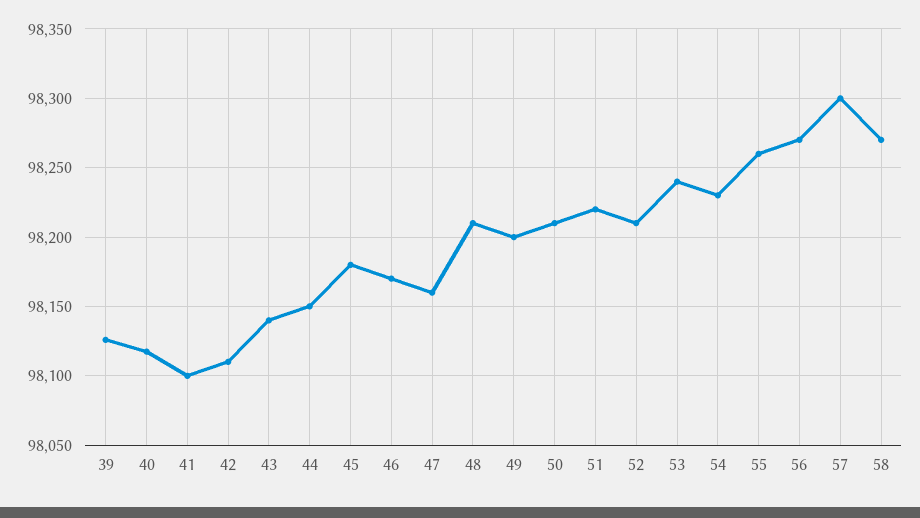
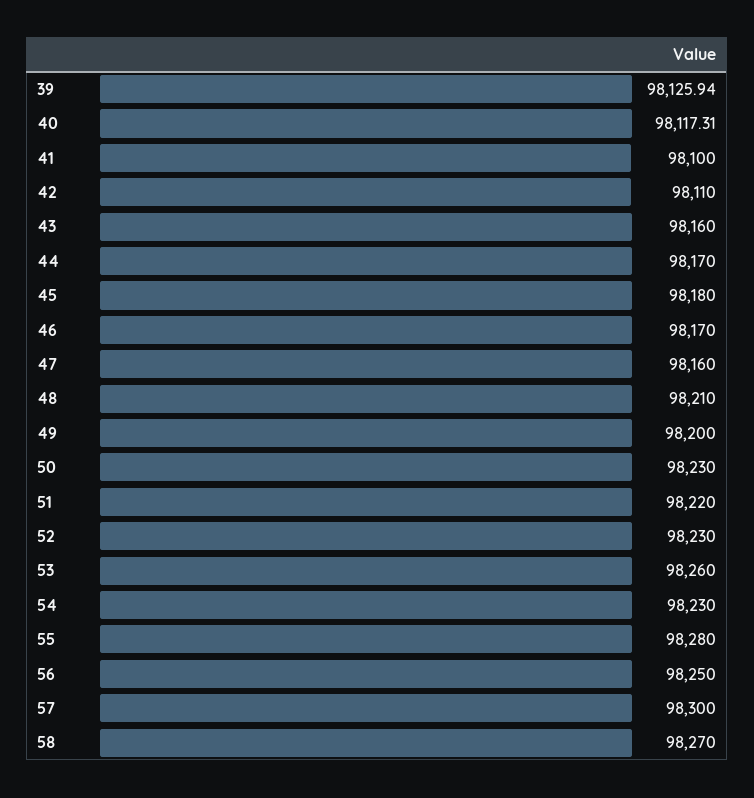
43: 98140 -> 98160
44: 98150 -> 98170
50: 98210 -> 98230
52: 98210 -> 98230
53: 98240 -> 98260
55: 98260 -> 98280
56: 98270 -> 98250

